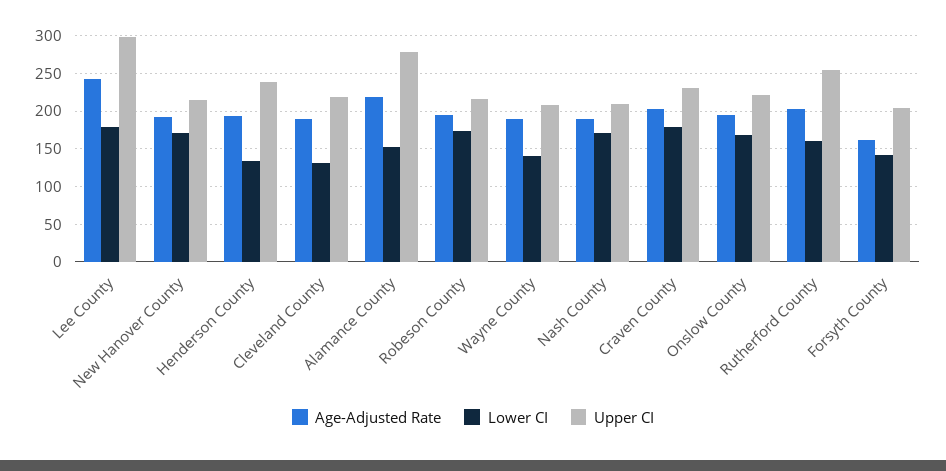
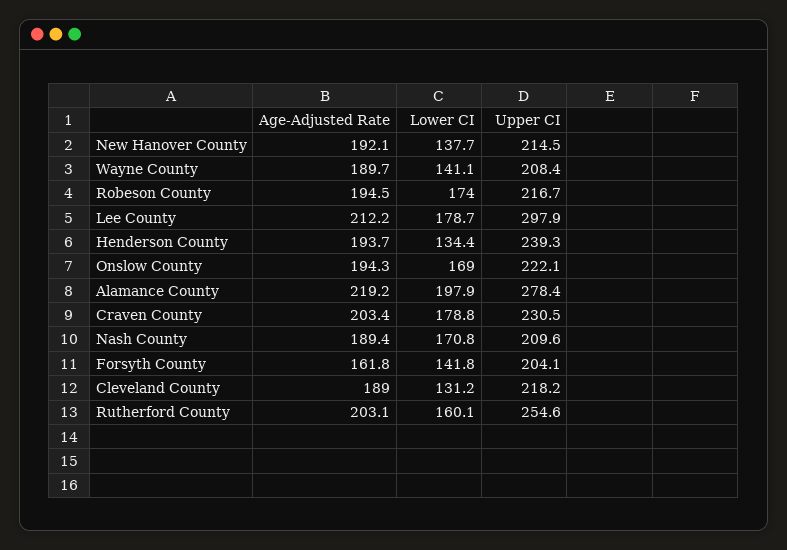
Age-Adjusted Rate, Lee County: 240 -> 212.2
Lower CI, New Hanover County: 170 -> 137.7
Lower CI, Alamance County: 150 -> 197.9

